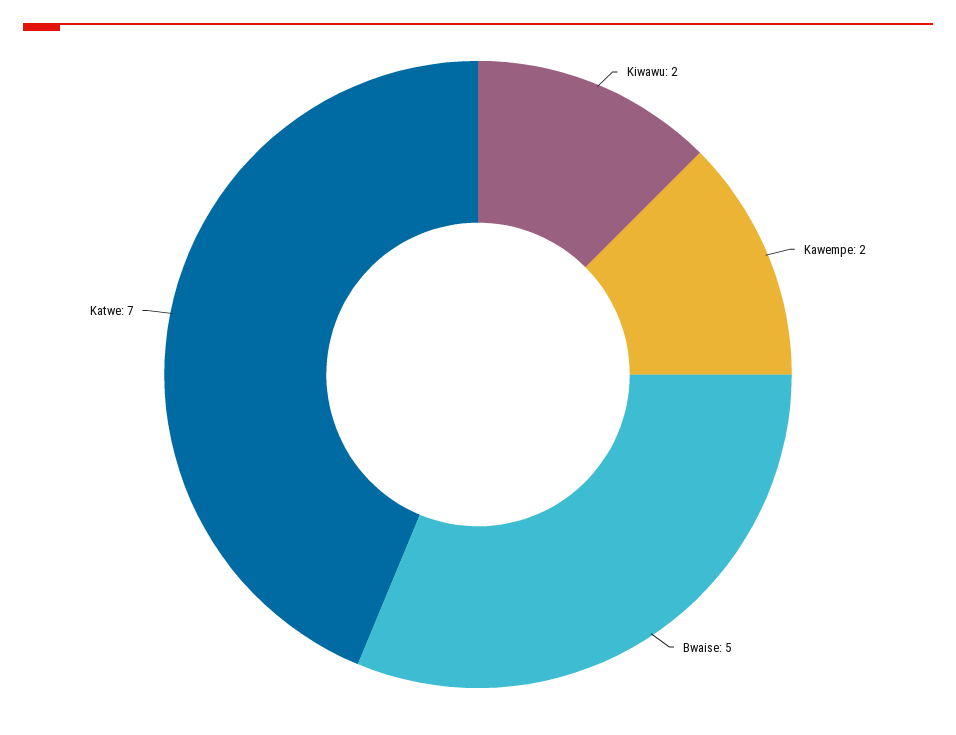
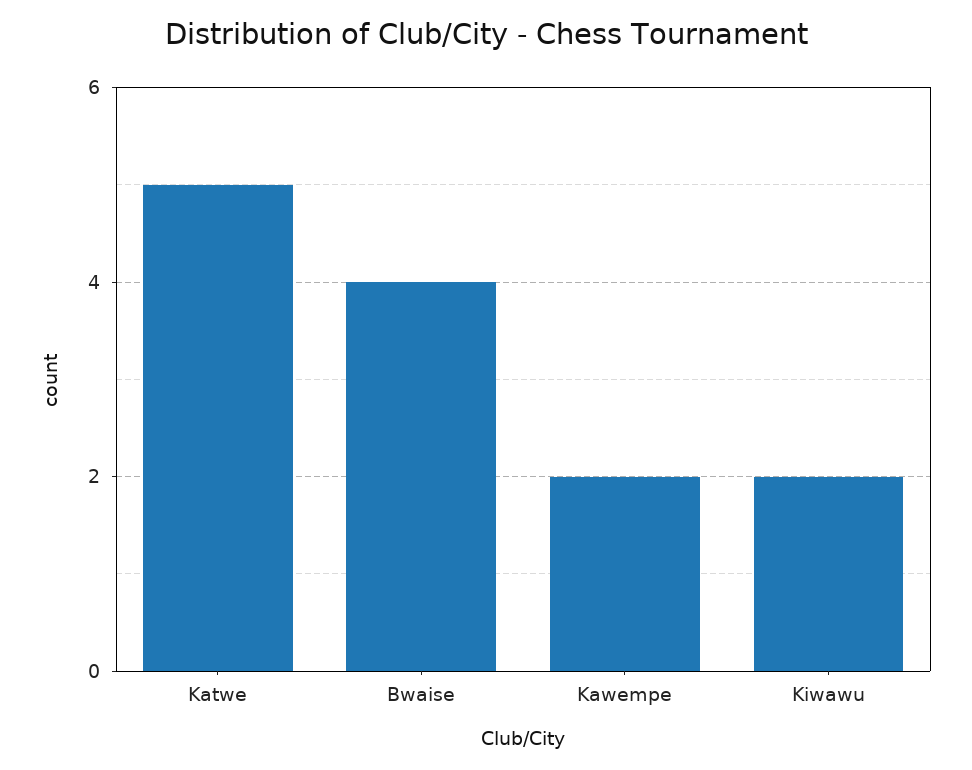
Bwaise: 5 -> 4
Katwe: 7 -> 5

